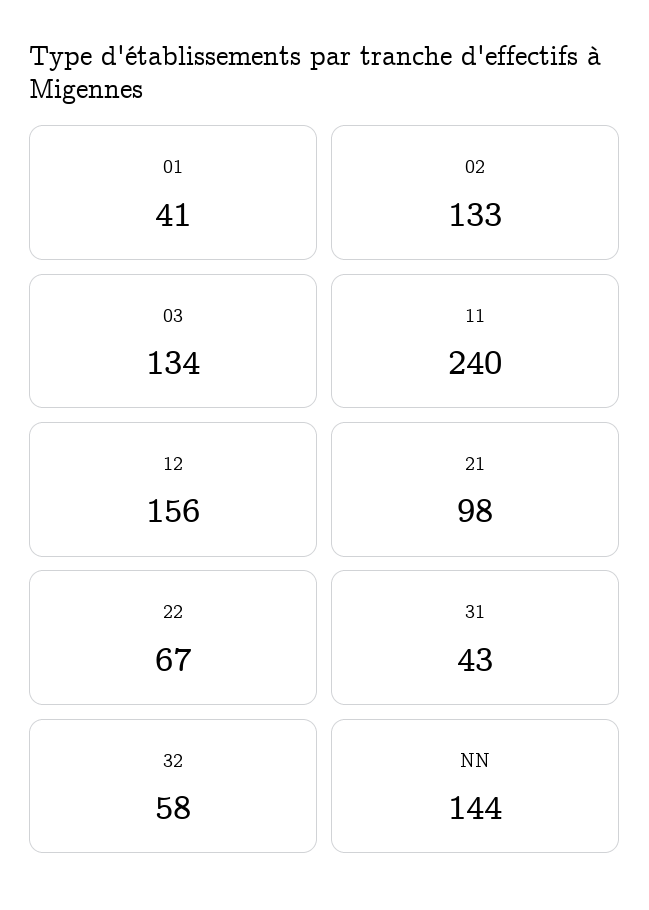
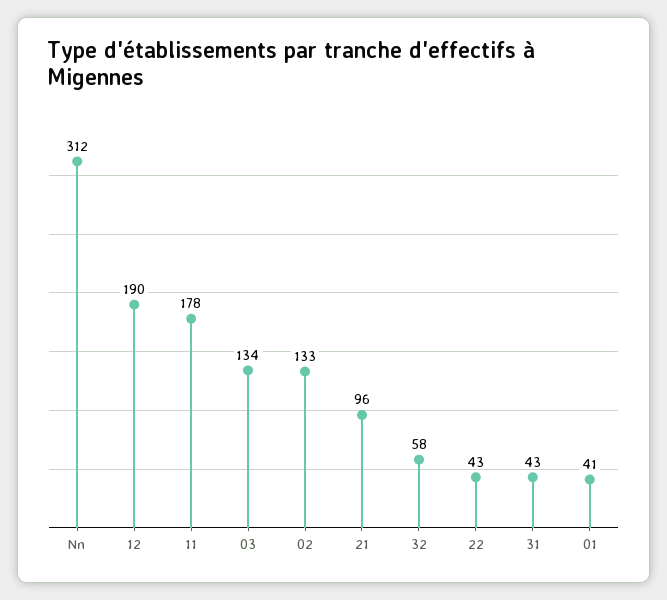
11: 240 -> 178
12: 156 -> 190
21: 98 -> 96
22: 67 -> 43
NN: 144 -> 312

